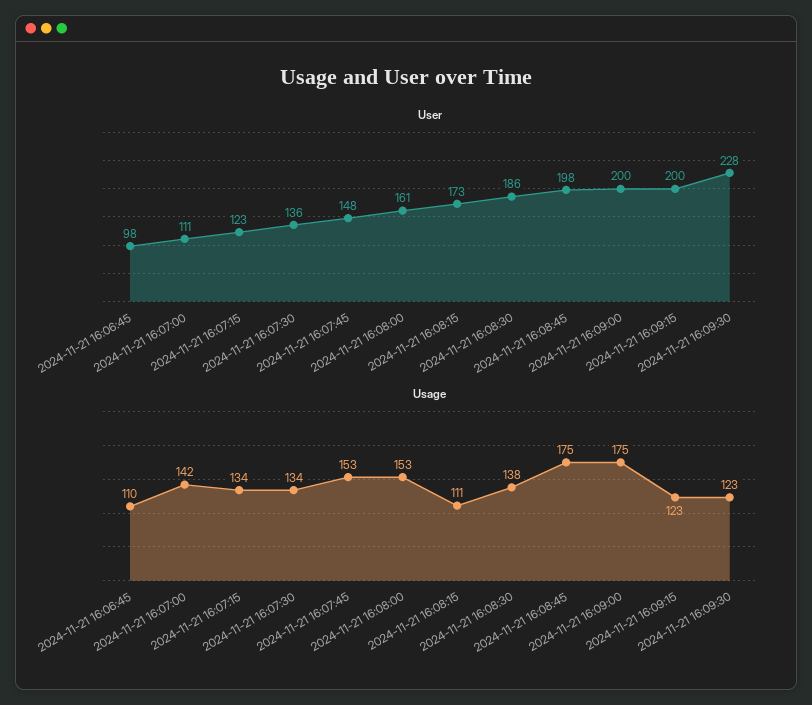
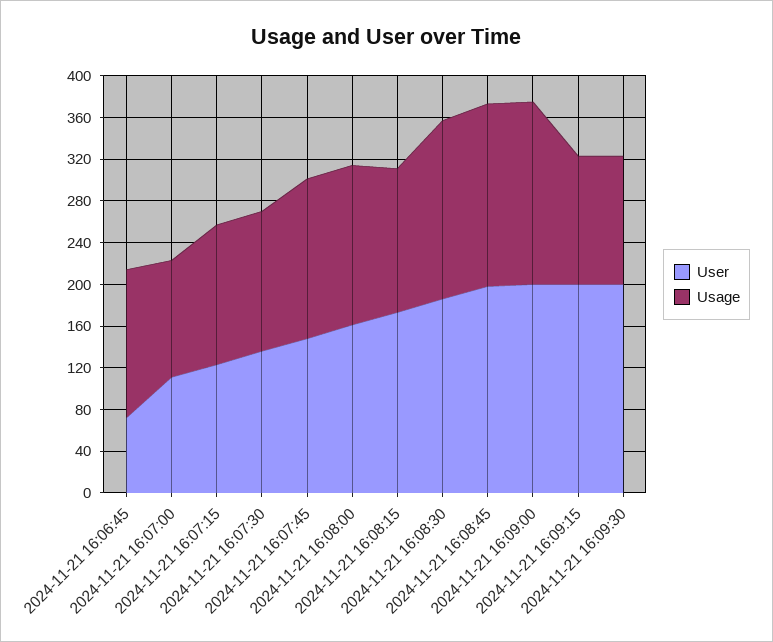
User, 2024-11-21 16:06:45: 98 -> 70
User, 2024-11-21 16:09:30: 228 -> 200
Usage, 2024-11-21 16:06:45: 110 -> 140
Usage, 2024-11-21 16:07:00: 142 -> 110
Usage, 2024-11-21 16:08:15: 111 -> 140
Usage, 2024-11-21 16:08:30: 138 -> 170

